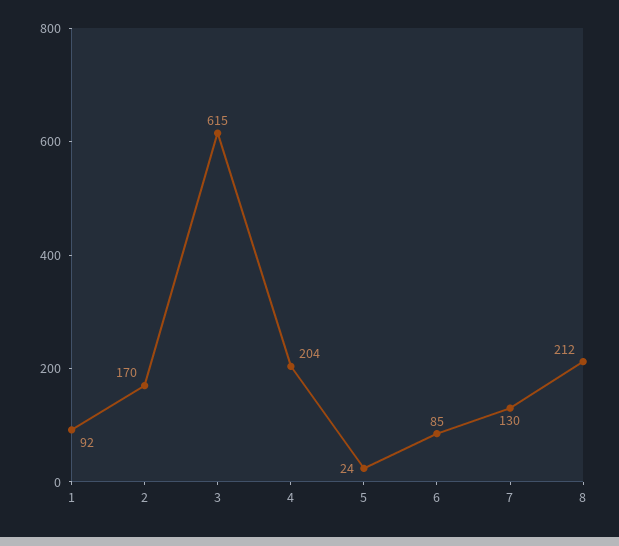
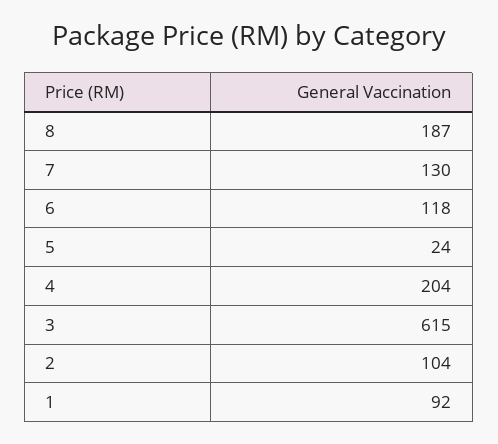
2: 170 -> 104
6: 85 -> 118
8: 212 -> 187

